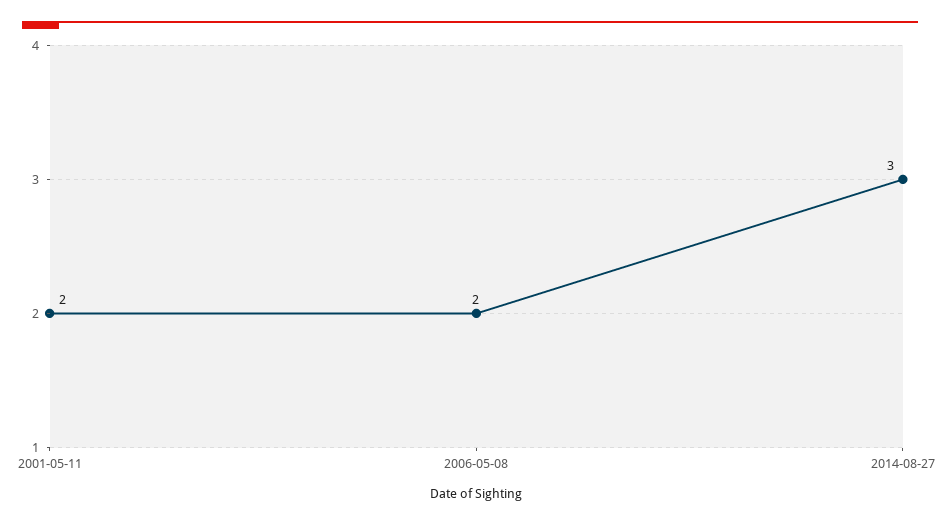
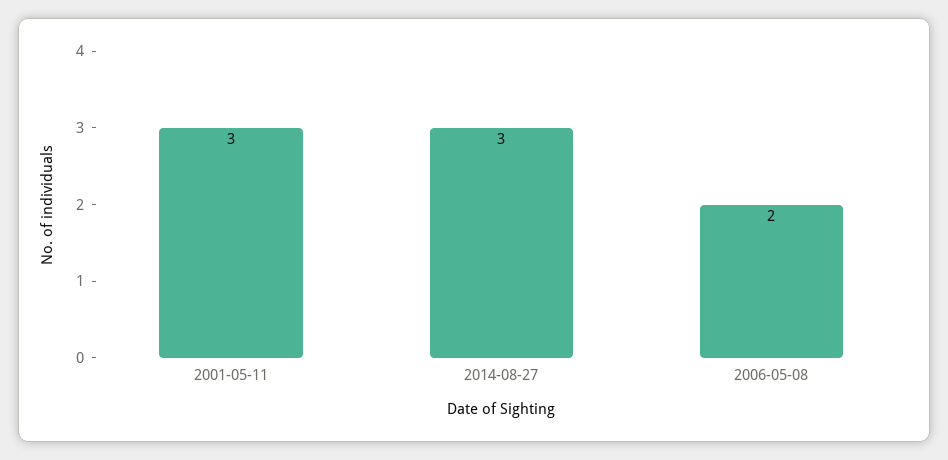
2001-05-11: 2 -> 3

